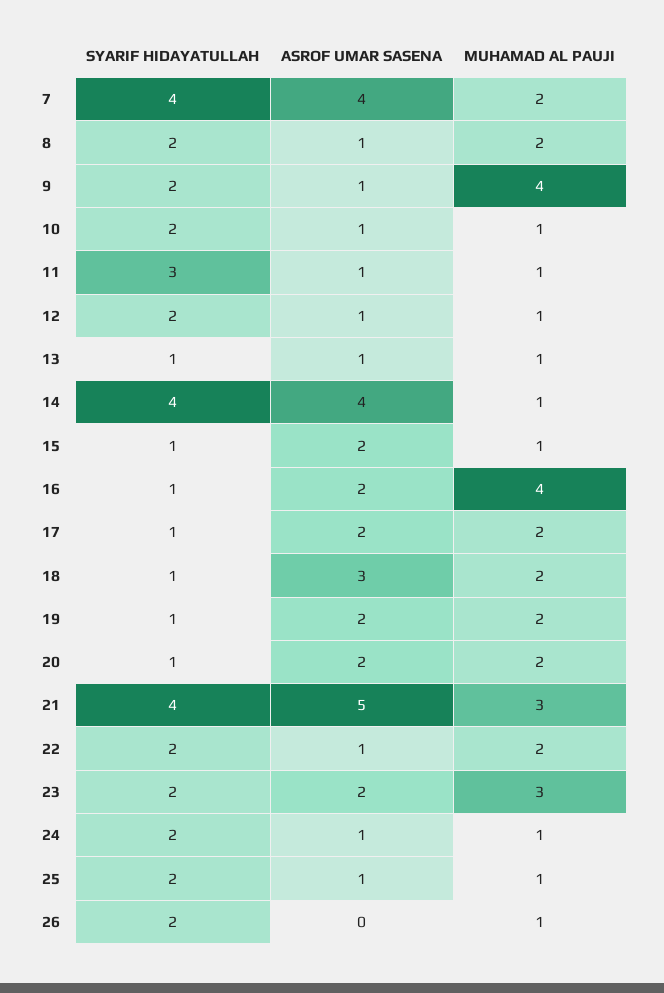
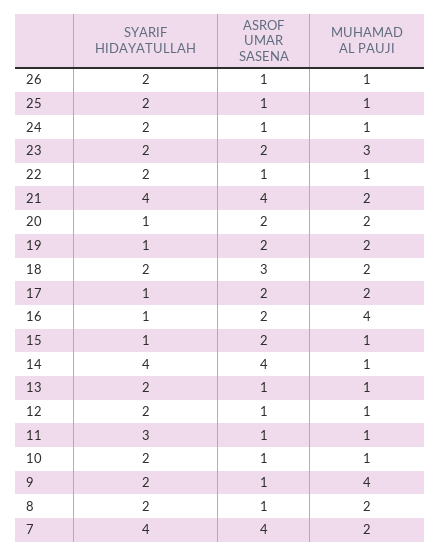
SYARIF HIDAYATULLAH, 13: 1 -> 2
SYARIF HIDAYATULLAH, 18: 1 -> 2
ASROF UMAR SASENA, 21: 5 -> 4
MUHAMAD AL PAUJI, 21: 3 -> 2
MUHAMAD AL PAUJI, 22: 2 -> 1
ASROF UMAR SASENA, 26: 0 -> 1

